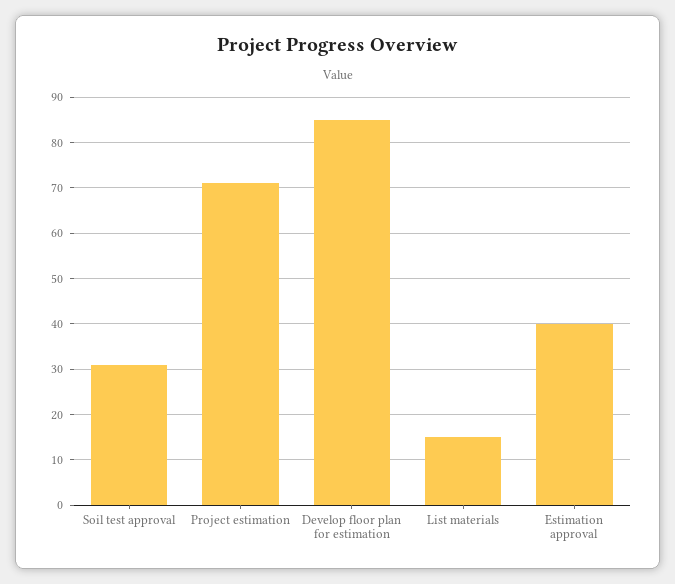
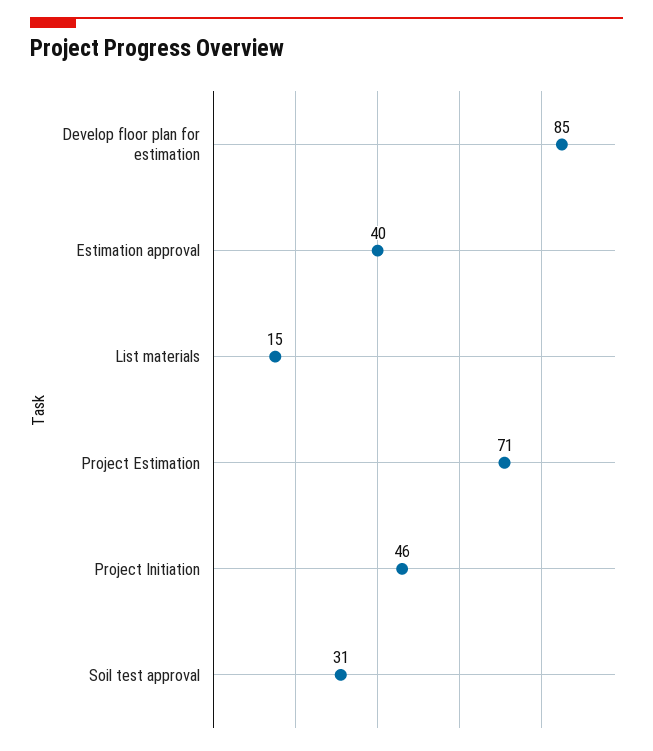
Project Initiation: none -> 46

